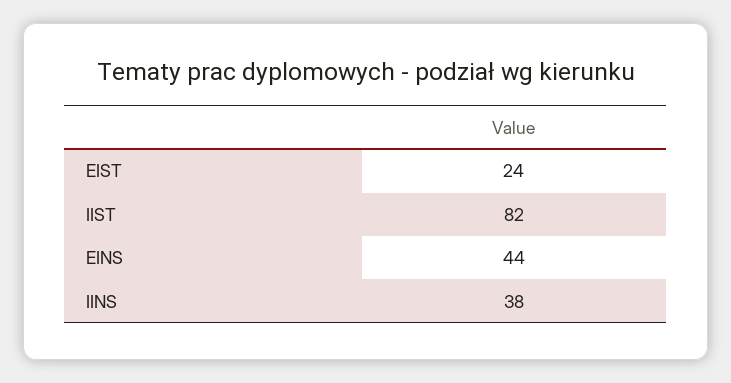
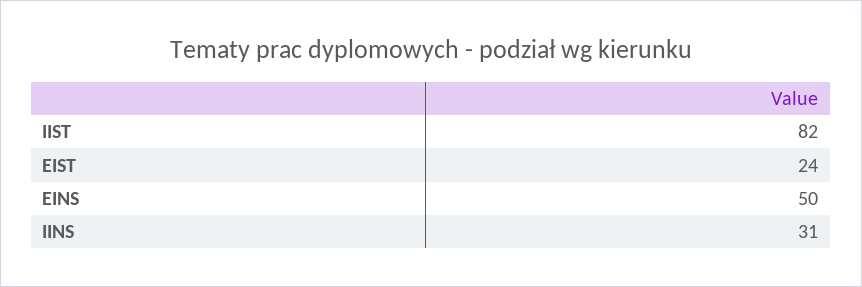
EINS: 44 -> 50
IINS: 38 -> 31

